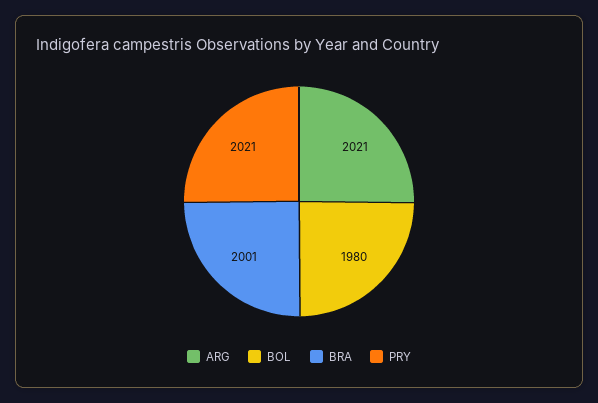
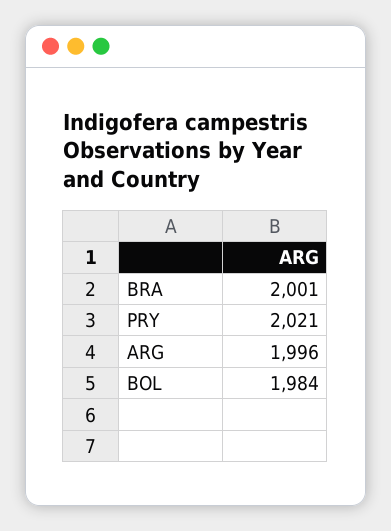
ARG: 2021 -> 1996
BOL: 1980 -> 1984

